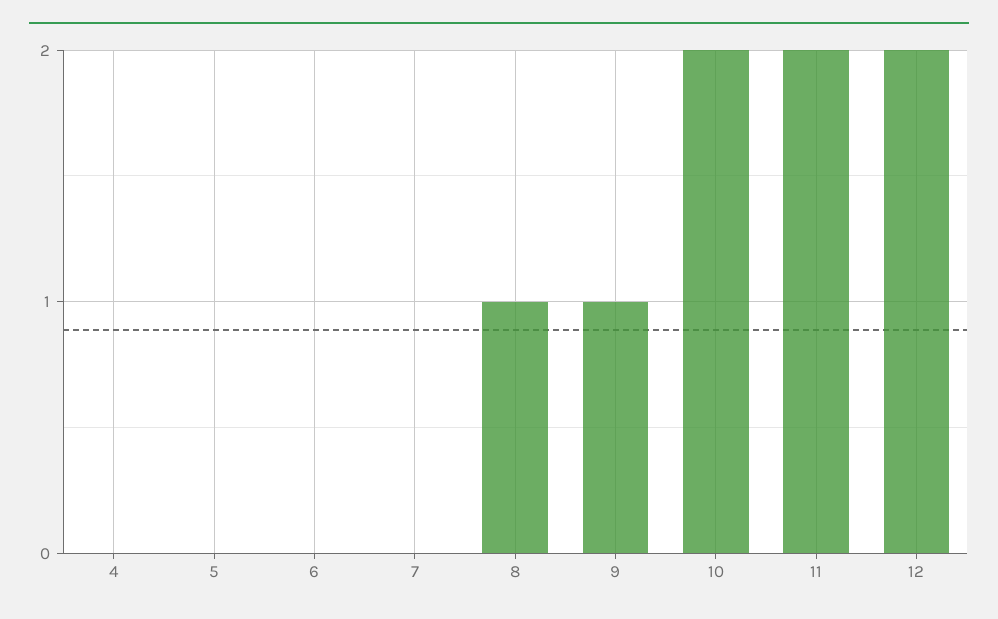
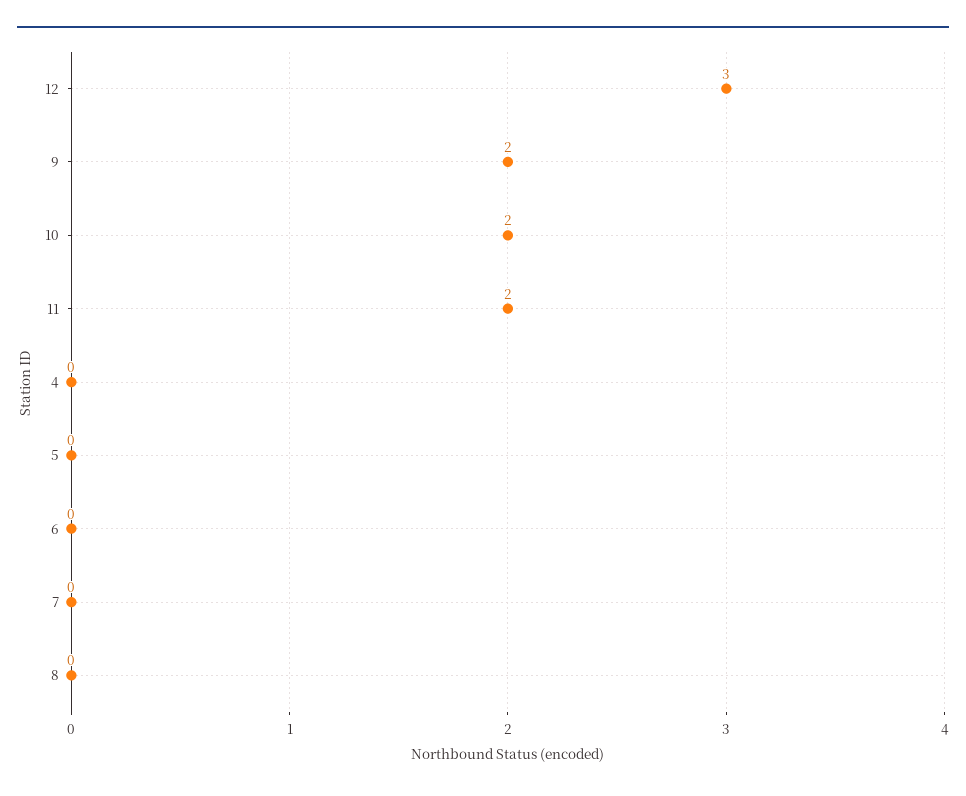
8: 1 -> 0
9: 1 -> 2
12: 2 -> 3

